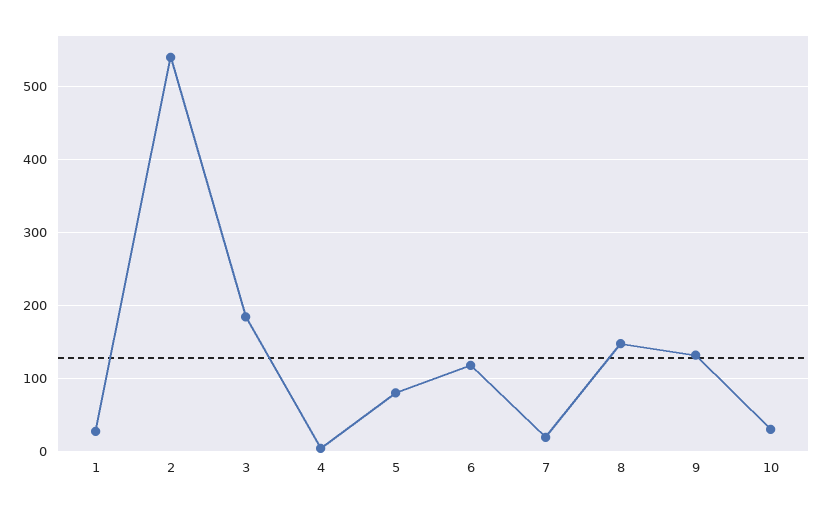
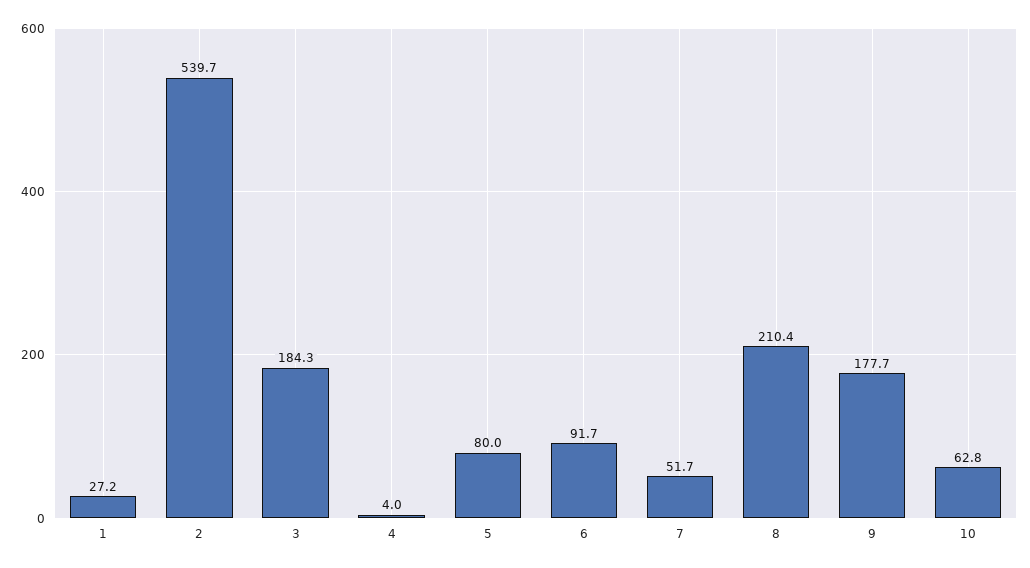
6: 120 -> 91.7
7: 20 -> 51.7
8: 150 -> 210.4
9: 130 -> 177.7
10: 30 -> 62.8

